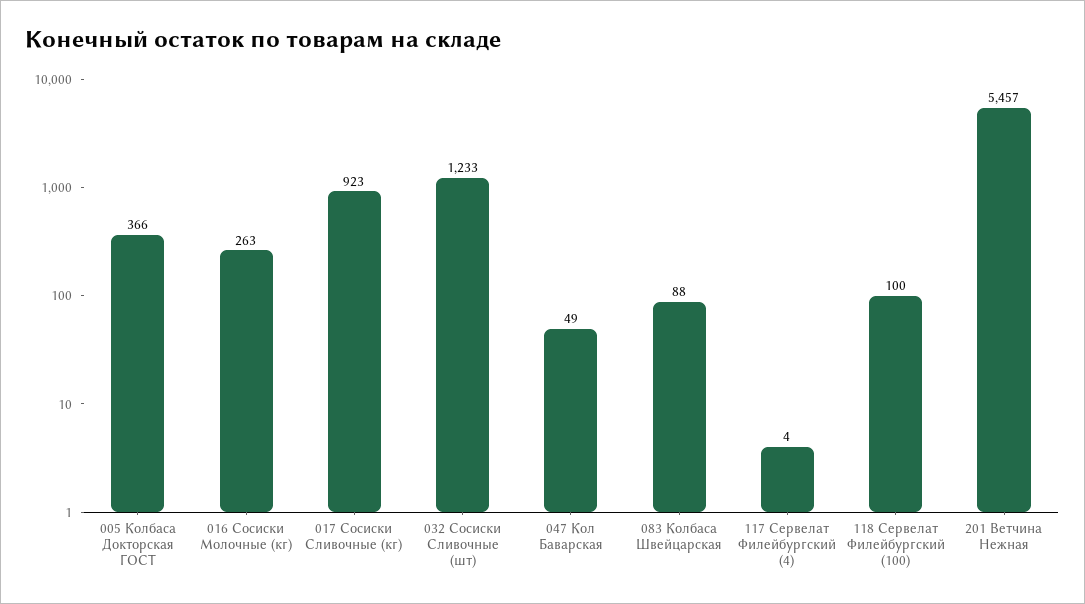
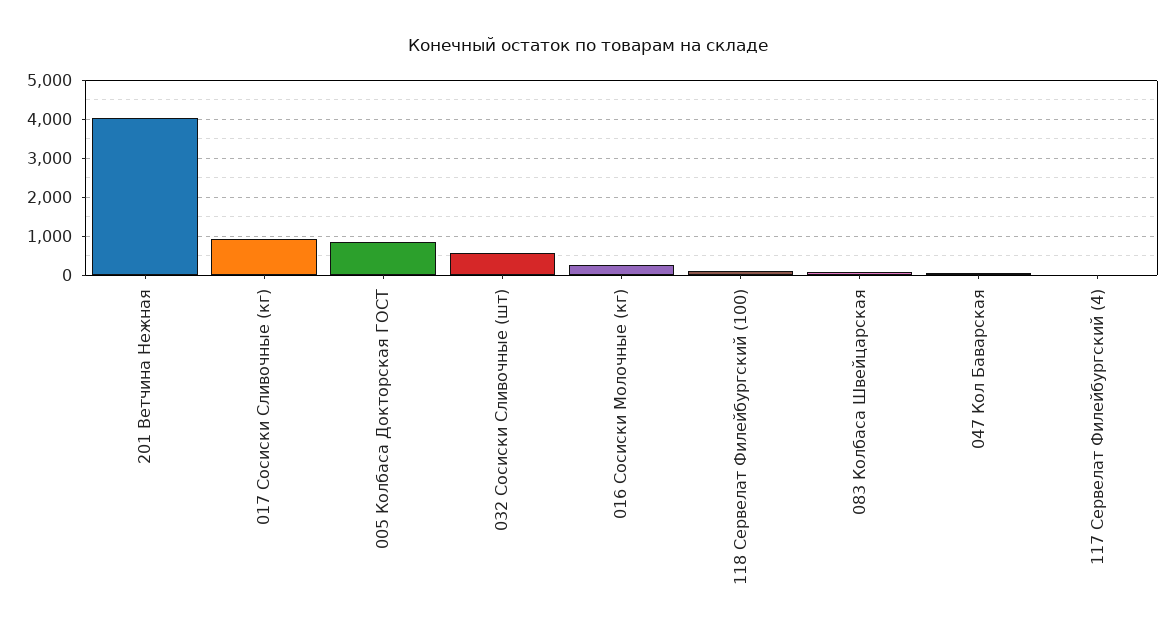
005 Колбаса Докторская ГОСТ: 366 -> 800
032 Сосиски Сливочные (шт): 1233 -> 600
201 Ветчина Нежная: 5457 -> 4000

